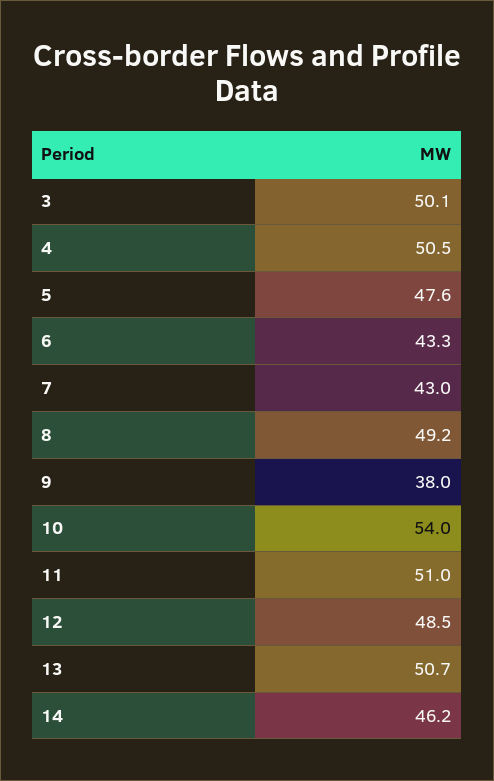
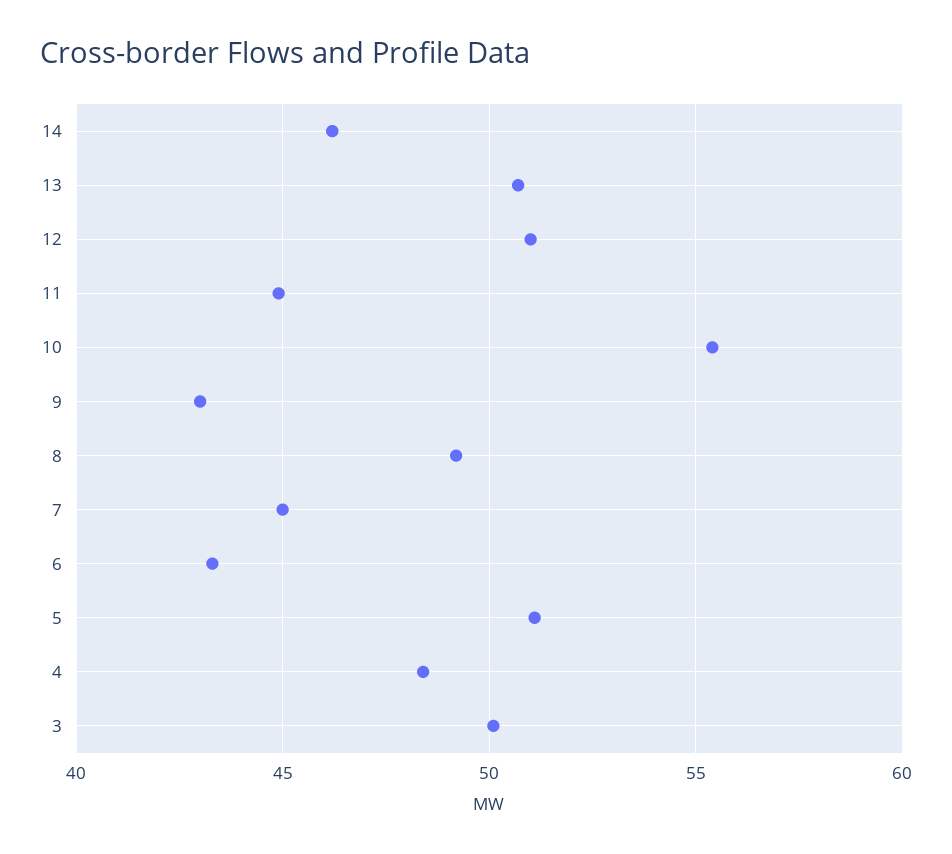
4: 50.5 -> 48.5
5: 47.6 -> 51
7: 43 -> 45
9: 38 -> 43
10: 54 -> 55.5
11: 51 -> 45
12: 48.5 -> 51

